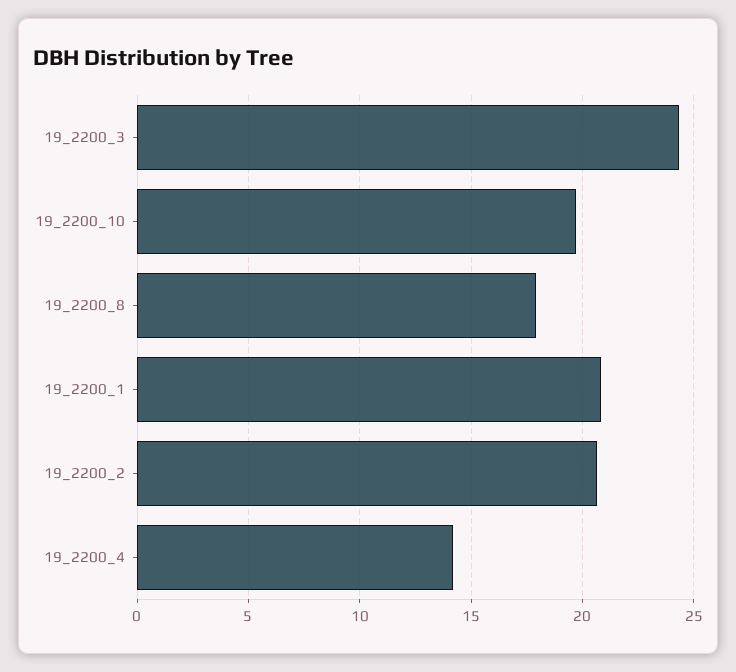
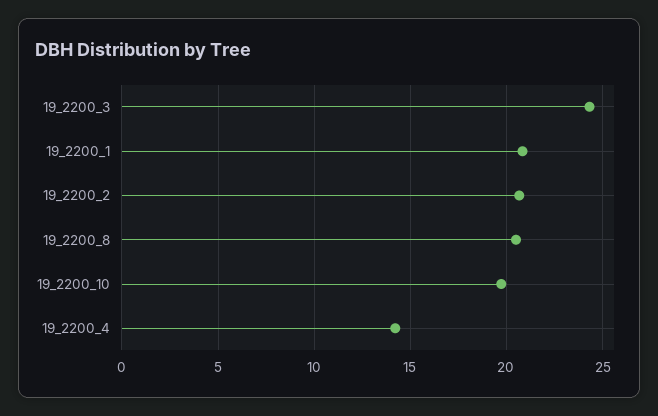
19_2200_8: 18 -> 20.5

